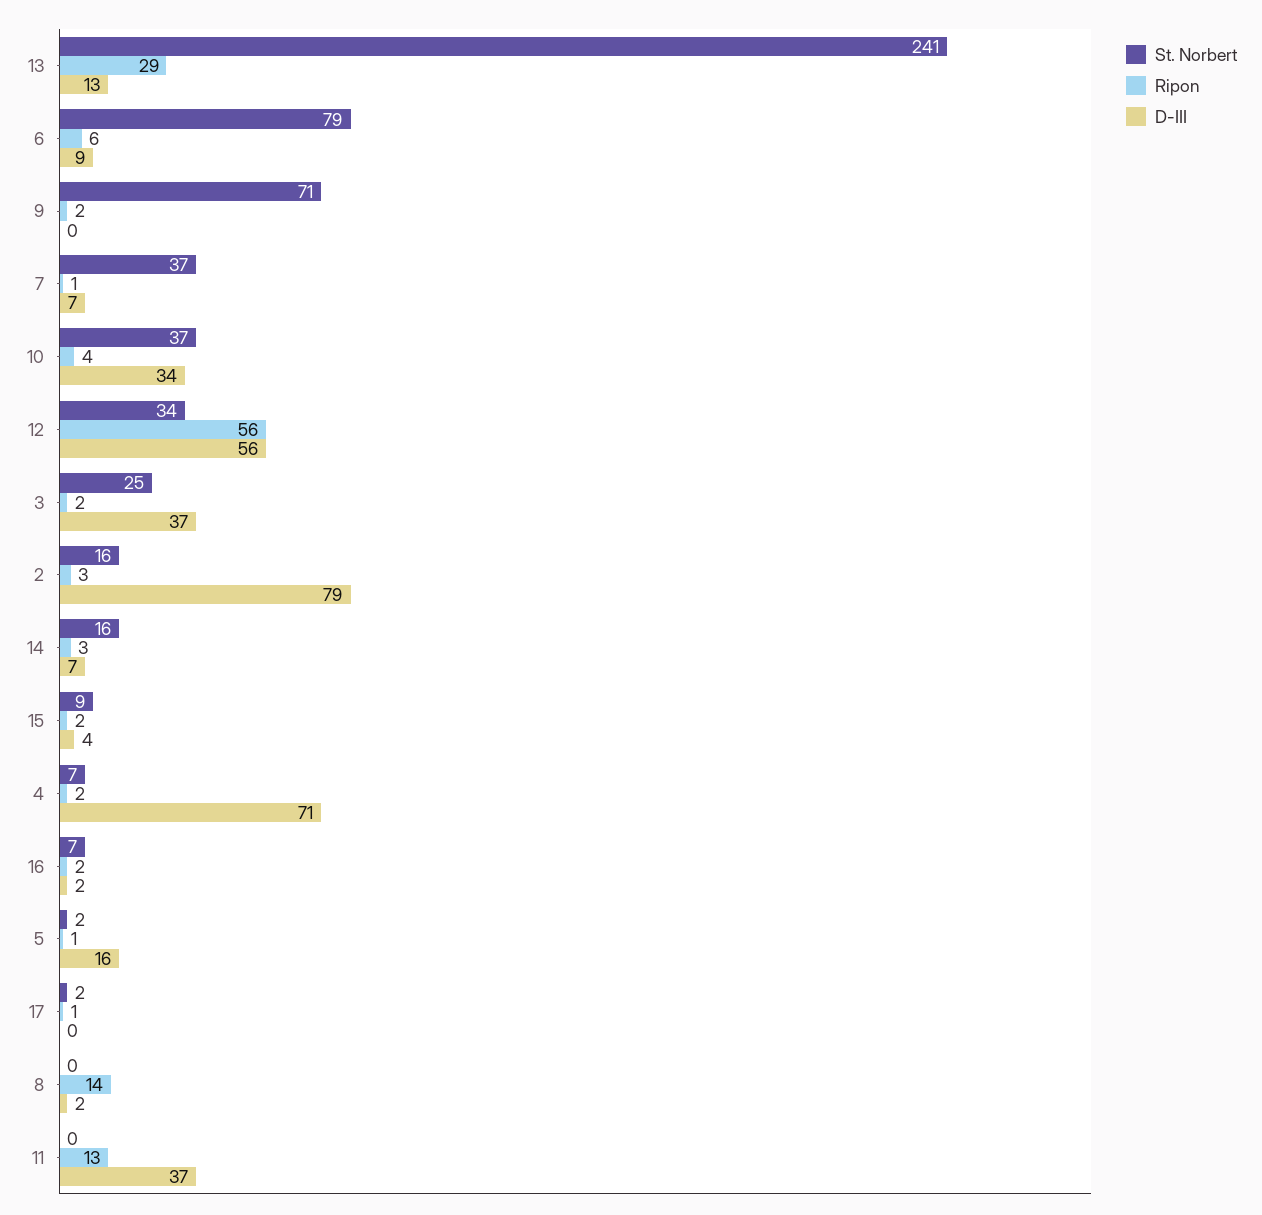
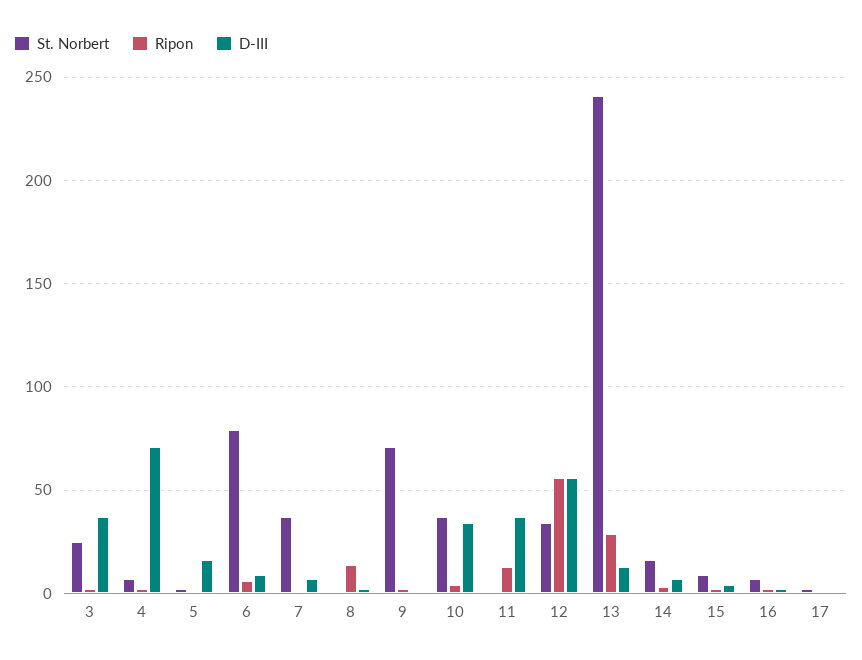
St. Norbert, 2: 16 -> none
Ripon, 2: 3 -> none
D-III, 2: 79 -> none

